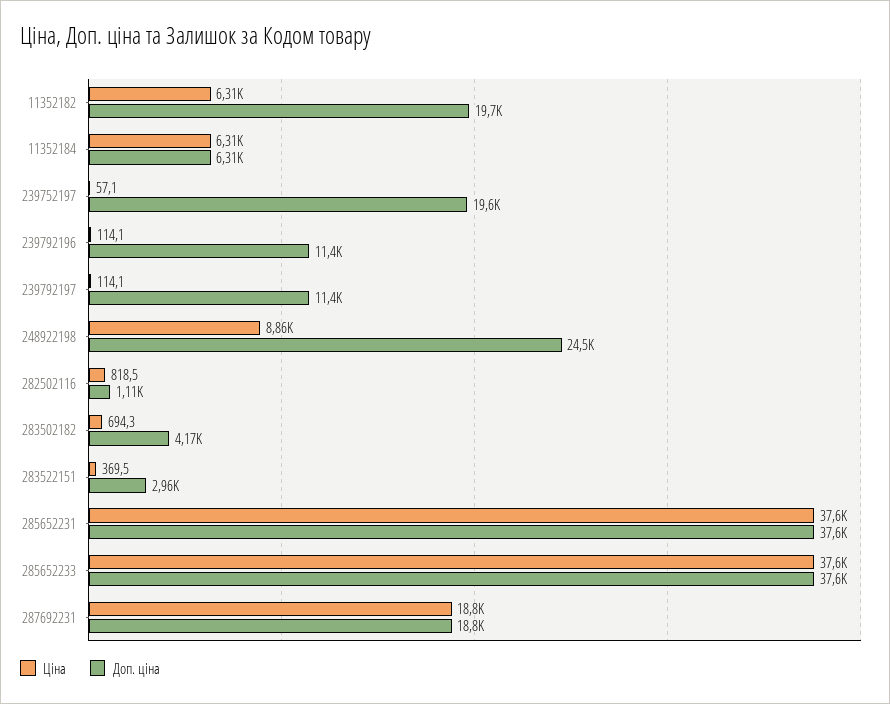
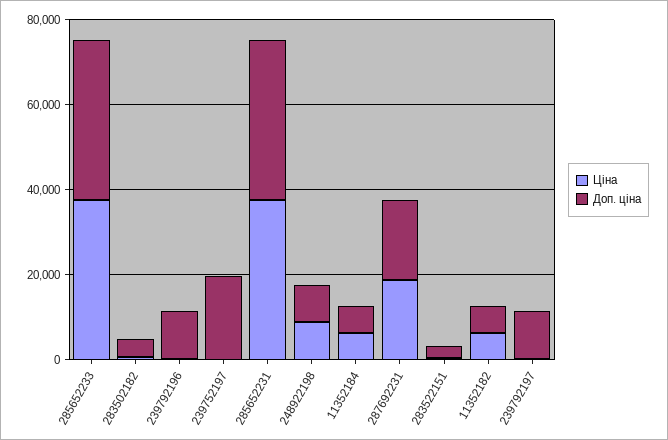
Доп. ціна, 11352182: 19700 -> 5000
Доп. ціна, 248922198: 24500 -> 10000
Ціна, 282502116: 818.5 -> none
Доп. ціна, 282502116: 1110 -> none

